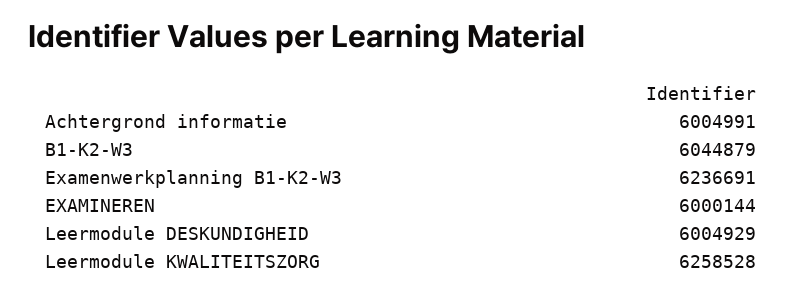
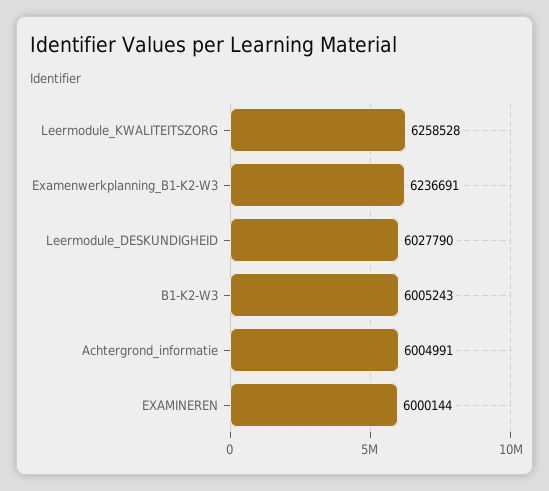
B1-K2-W3: 6044879 -> 6005243
Leermodule DESKUNDIGHEID: 6004929 -> 6027790

